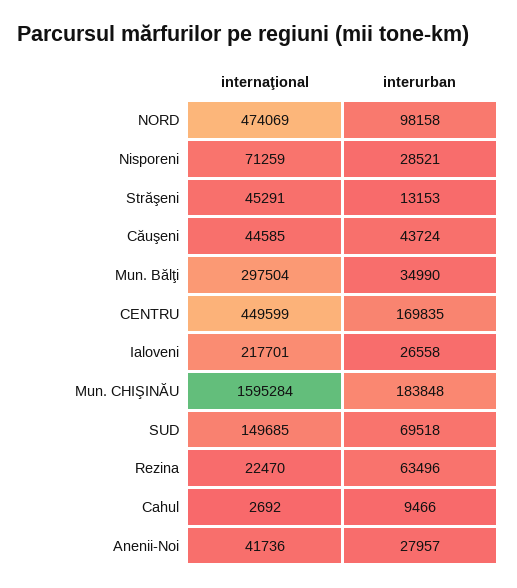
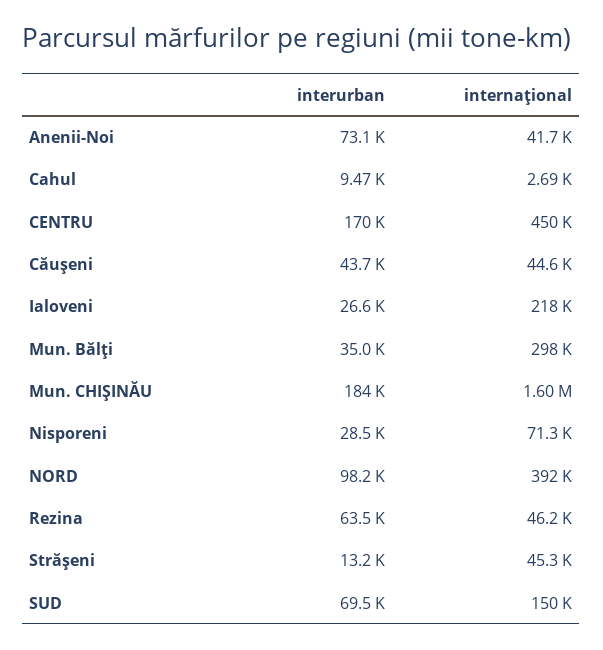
internaţional, NORD: 474069 -> 392000
internaţional, Rezina: 22470 -> 46200
interurban, Anenii-Noi: 27957 -> 73100

